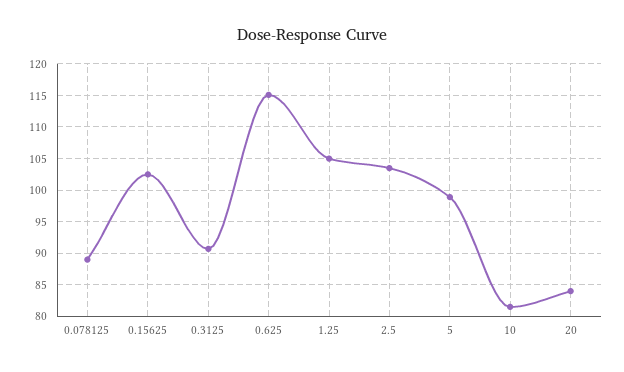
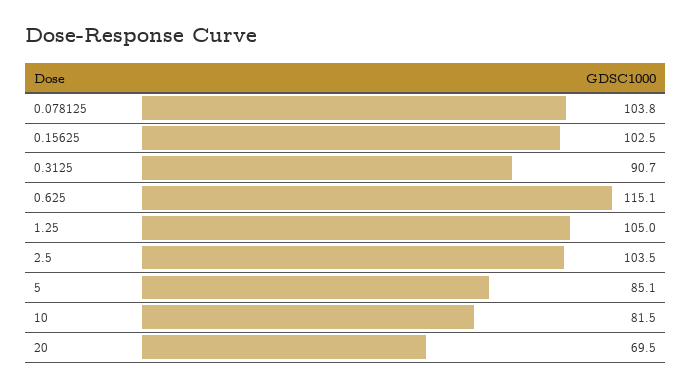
0.078125: 89 -> 103.8
5: 99 -> 85.1
20: 84 -> 69.5

